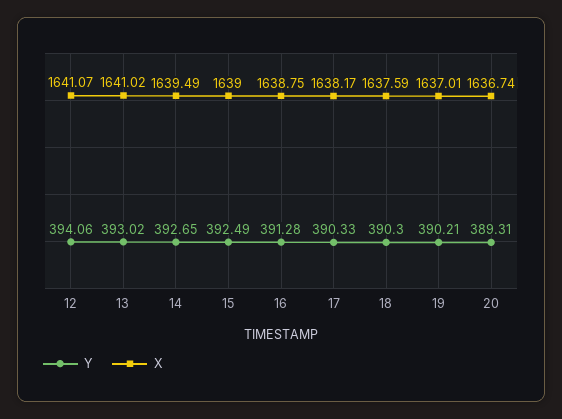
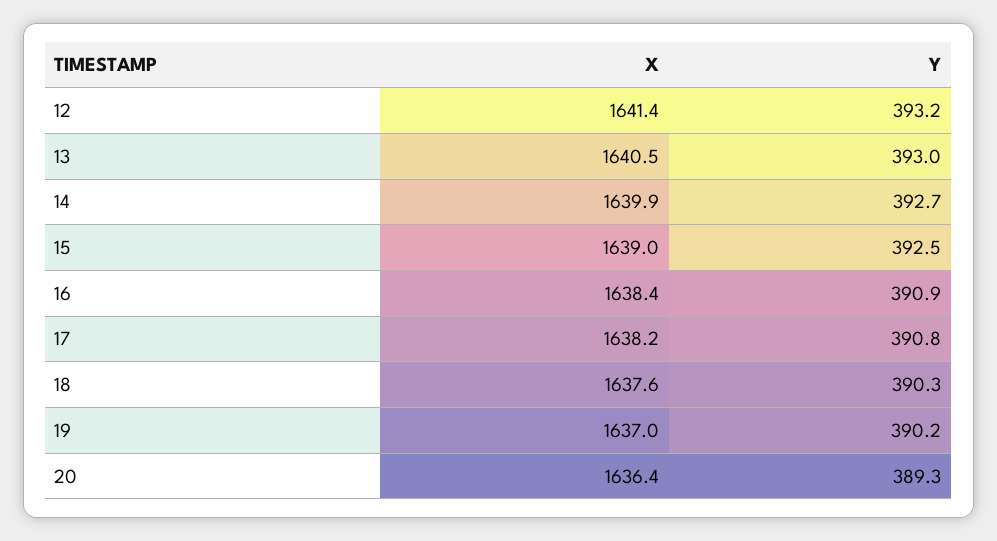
Y, 12: 394.06 -> 393.2
X, 12: 1641.07 -> 1641.4
X, 13: 1641.02 -> 1640.5
X, 14: 1639.49 -> 1639.9
Y, 16: 391.28 -> 390.9
X, 16: 1638.75 -> 1638.4
Y, 17: 390.33 -> 390.8
X, 20: 1636.74 -> 1636.4

